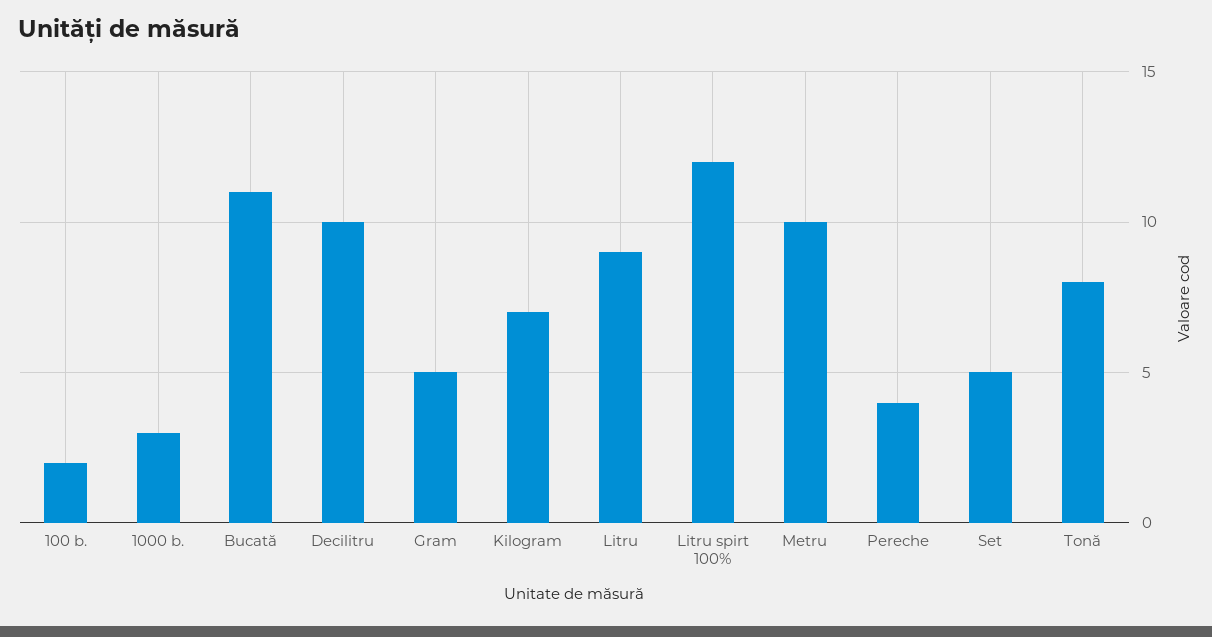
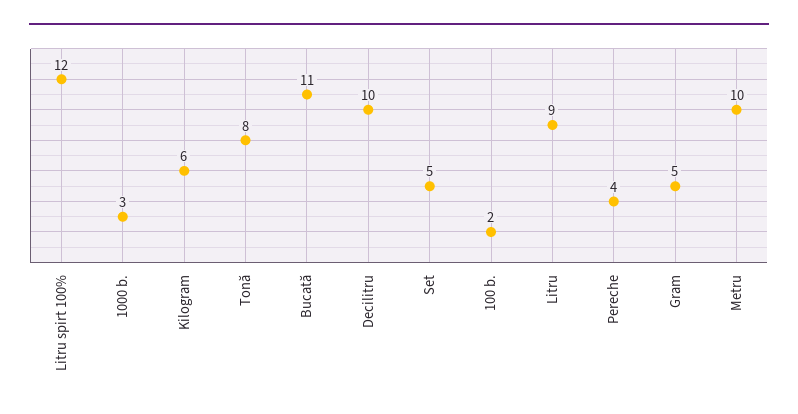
Kilogram: 7 -> 6

